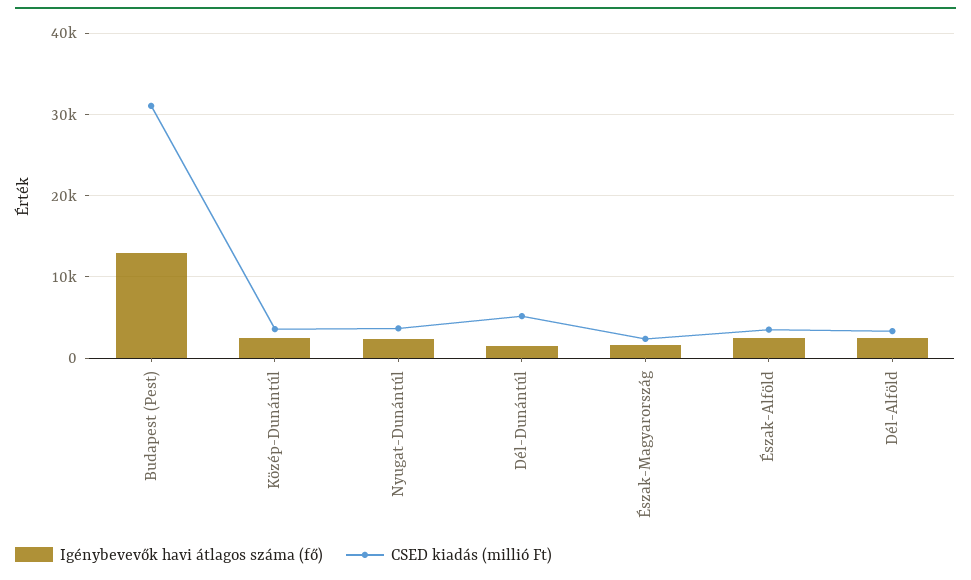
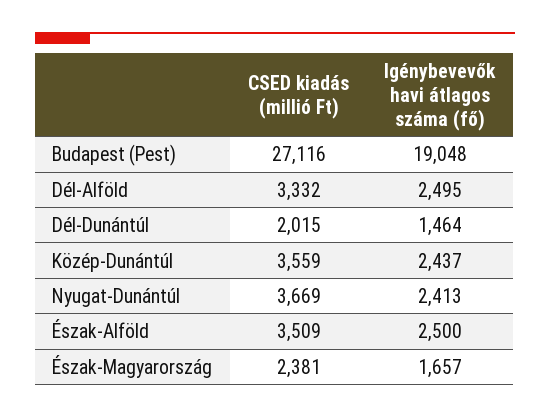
Igénybevevők havi átlagos száma (fő), Budapest (Pest): 13000 -> 19048
CSED kiadás (millió Ft), Budapest (Pest): 31000 -> 27116
CSED kiadás (millió Ft), Dél-Dunántúl: 5000 -> 2015

